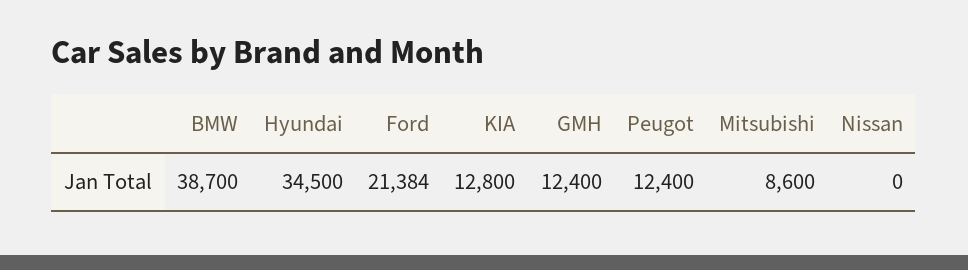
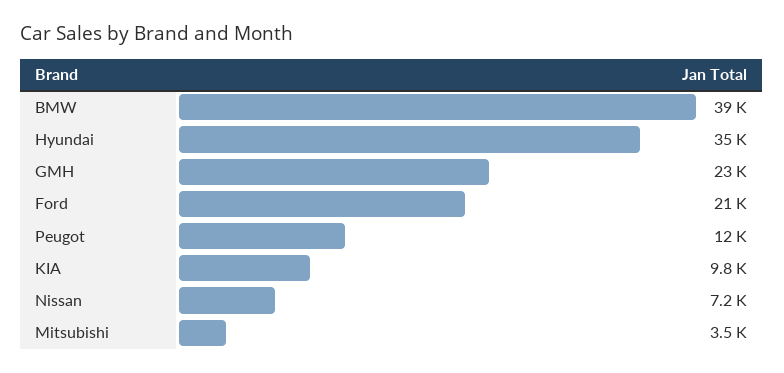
KIA: 12800 -> 9800
GMH: 12400 -> 23000
Mitsubishi: 8600 -> 3500
Nissan: 0 -> 7200

